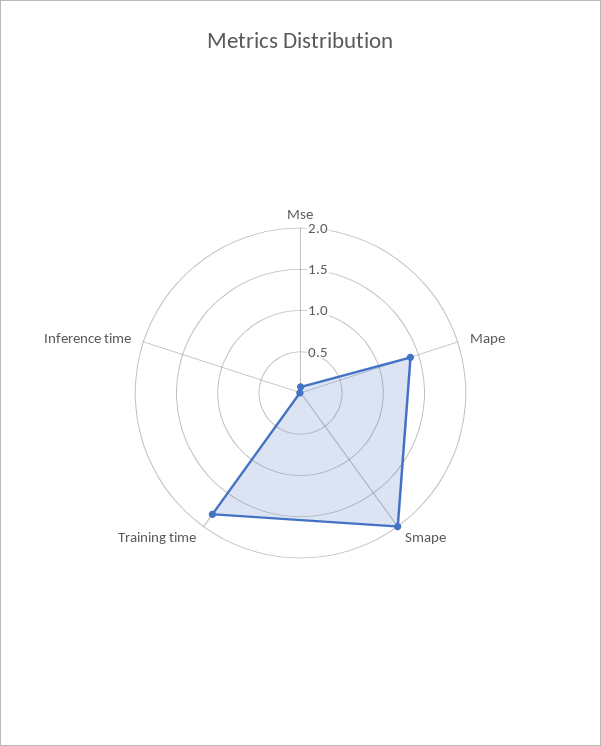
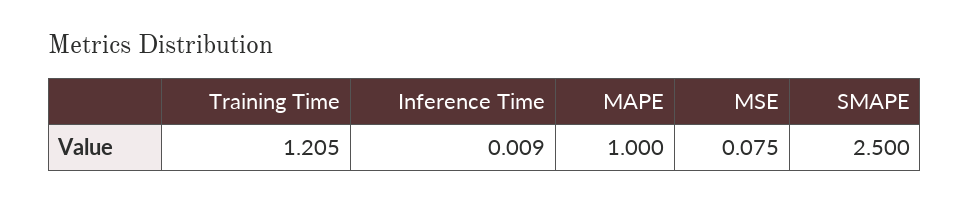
Mape: 1.4 -> 1
Smape: 2 -> 2.5
Training time: 1.8 -> 1.205

